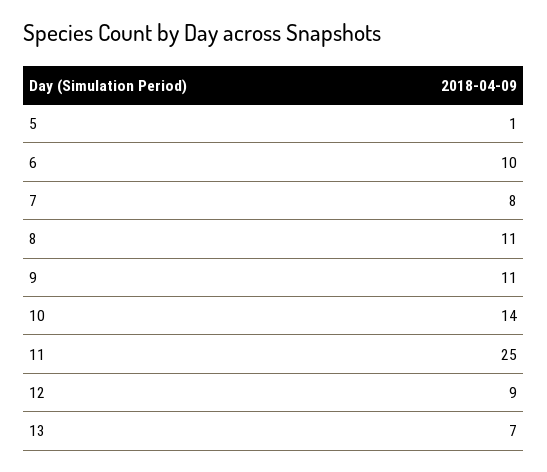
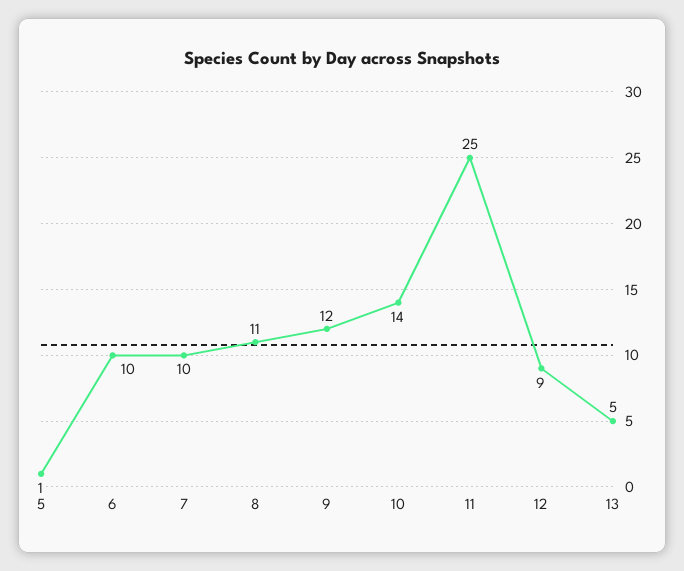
7: 8 -> 10
9: 11 -> 12
13: 7 -> 5

